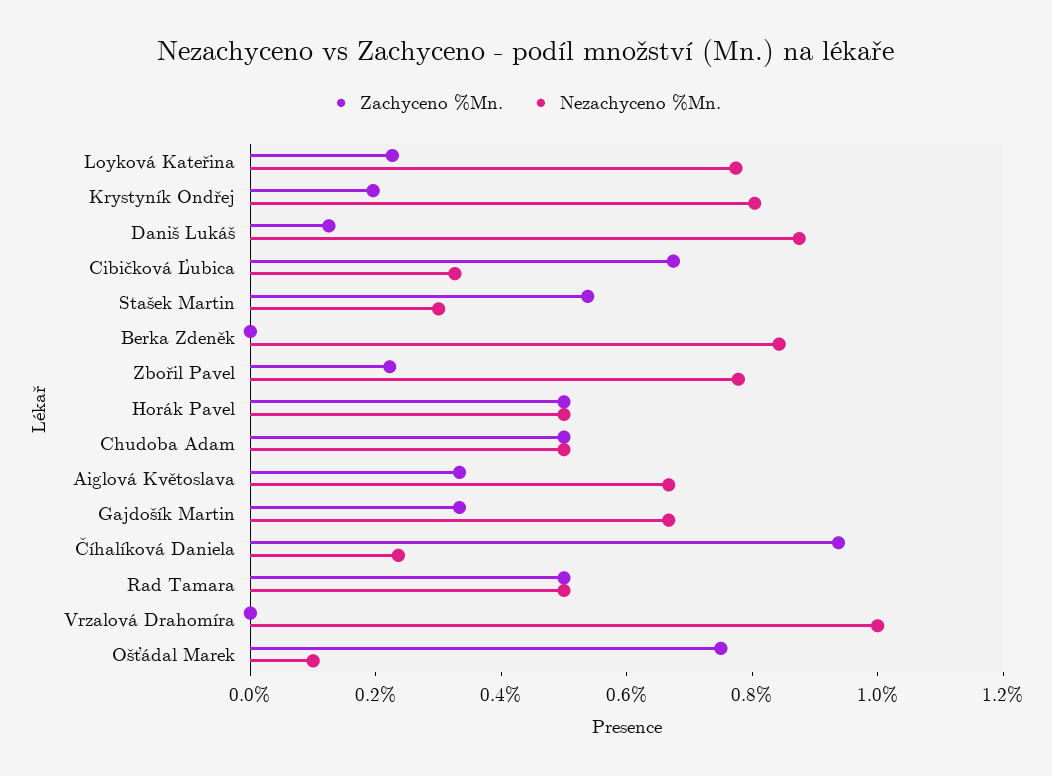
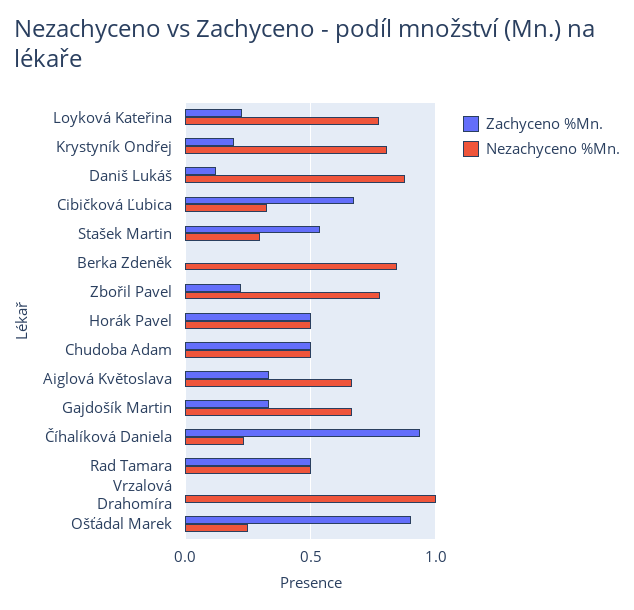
Zachyceno %Mn., Ošťádal Marek: 0.75 -> 0.9
Nezachyceno %Mn., Ošťádal Marek: 0.1 -> 0.25

